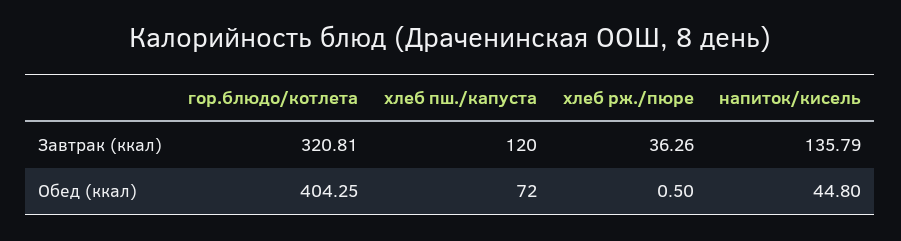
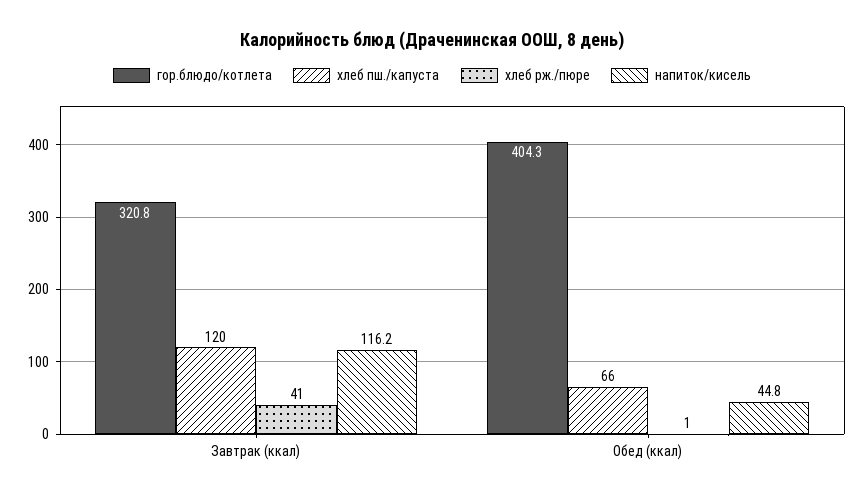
хлеб рж./пюре, Завтрак (ккал): 36.26 -> 41
напиток/кисель, Завтрак (ккал): 135.79 -> 116.2
хлеб пш./капуста, Обед (ккал): 72 -> 66

